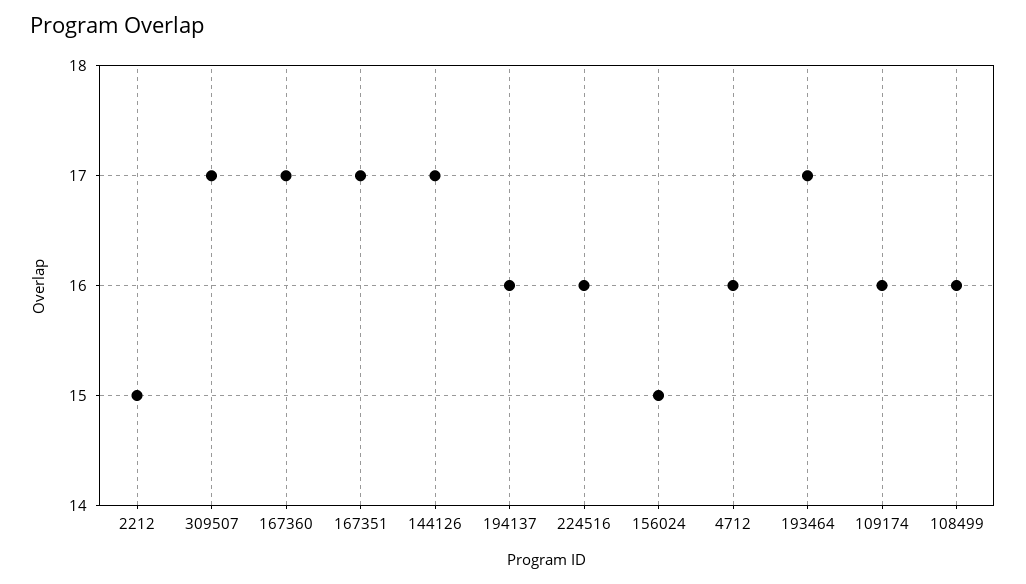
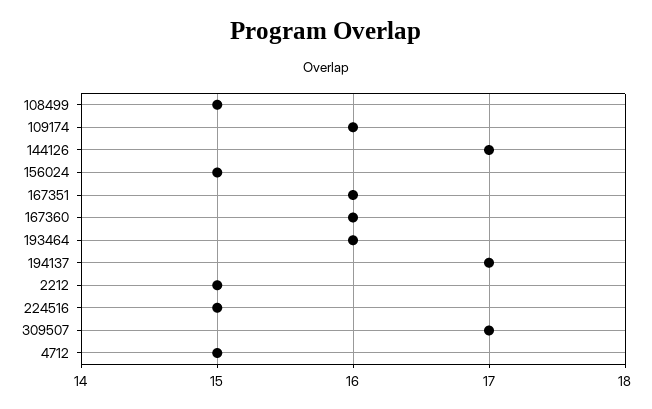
167360: 17 -> 16
167351: 17 -> 16
194137: 16 -> 17
224516: 16 -> 15
4712: 16 -> 15
193464: 17 -> 16
108499: 16 -> 15

